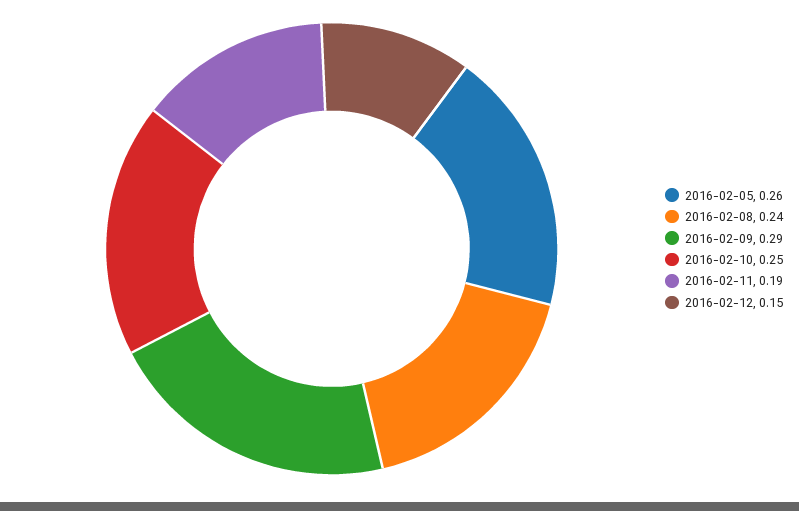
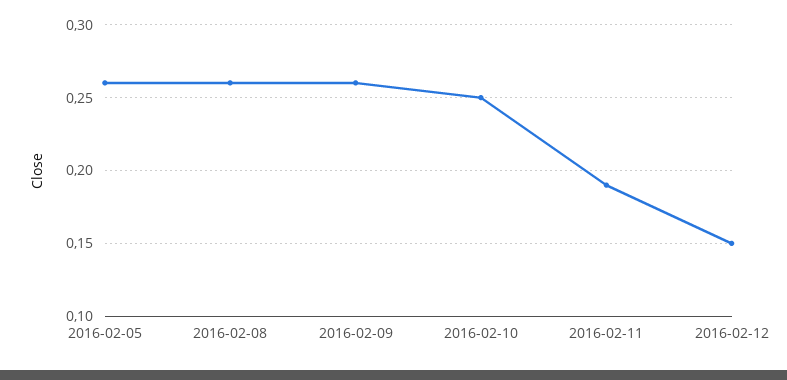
2016-02-08: 0.24 -> 0.26
2016-02-09: 0.29 -> 0.26

